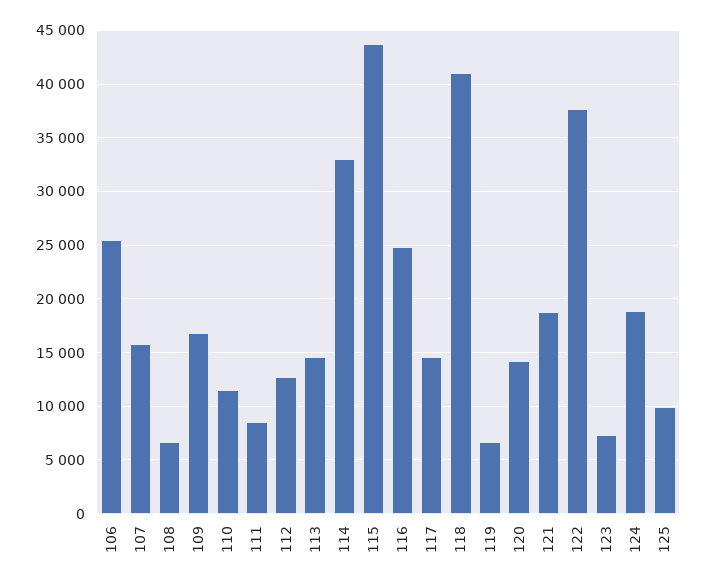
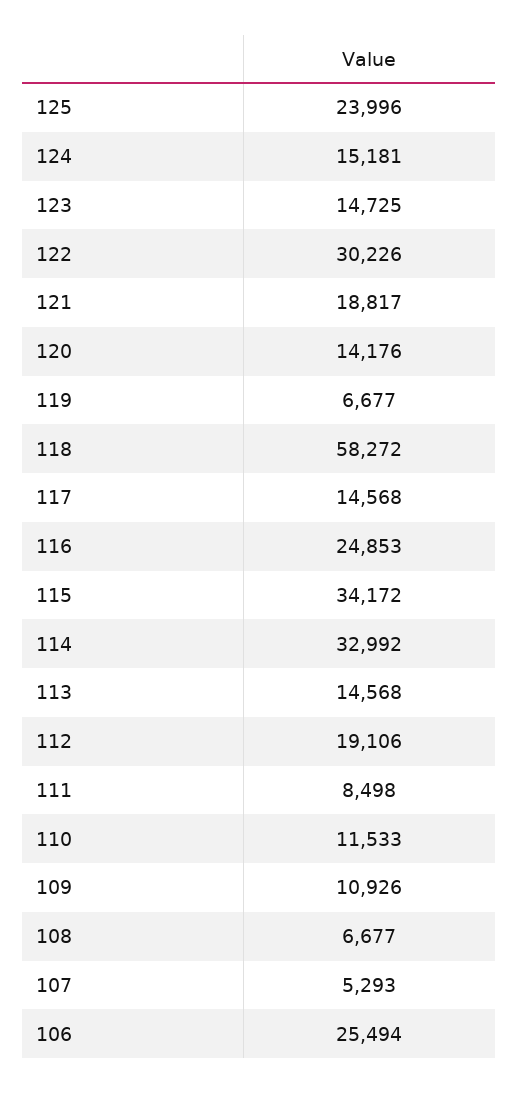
107: 16000 -> 5293
109: 17000 -> 10926
112: 13000 -> 19106
115: 44000 -> 34172
118: 41000 -> 58272
122: 38000 -> 30226
123: 7000 -> 14725
124: 19000 -> 15181
125: 10000 -> 23996

